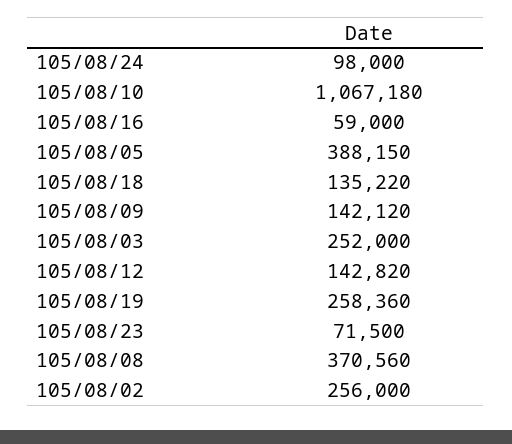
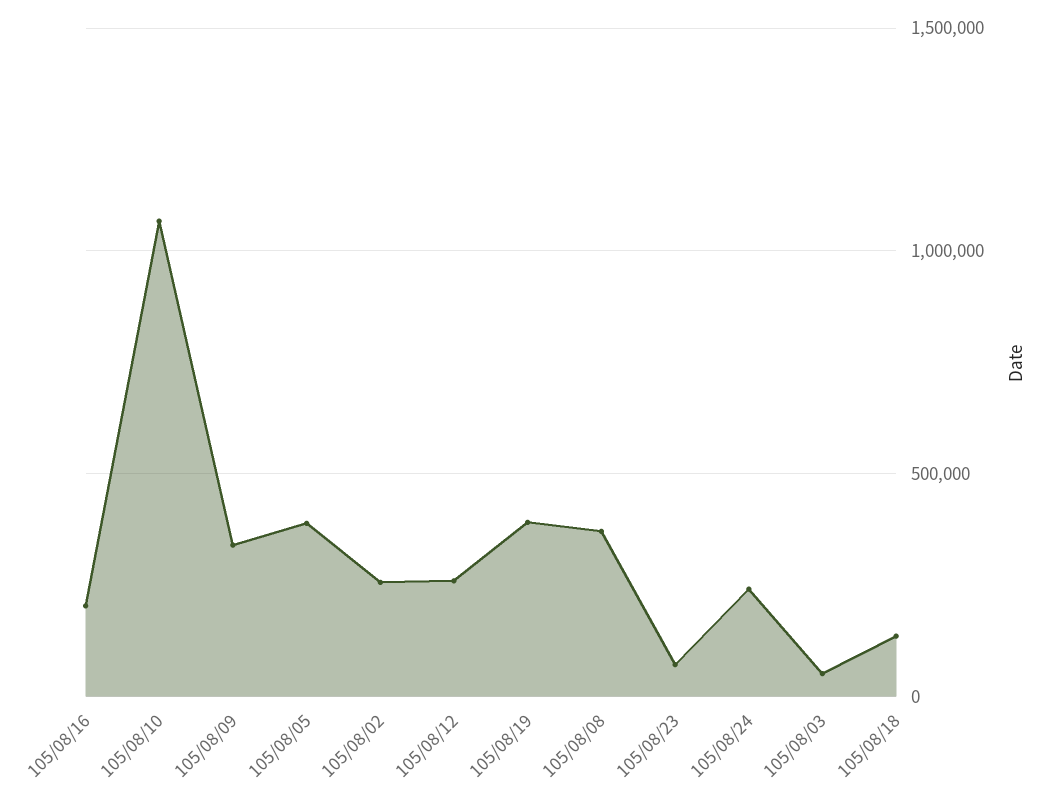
105/08/24: 98000 -> 250000
105/08/16: 59000 -> 200000
105/08/09: 142120 -> 350000
105/08/03: 252000 -> 50000
105/08/12: 142820 -> 250000
105/08/19: 258360 -> 400000

